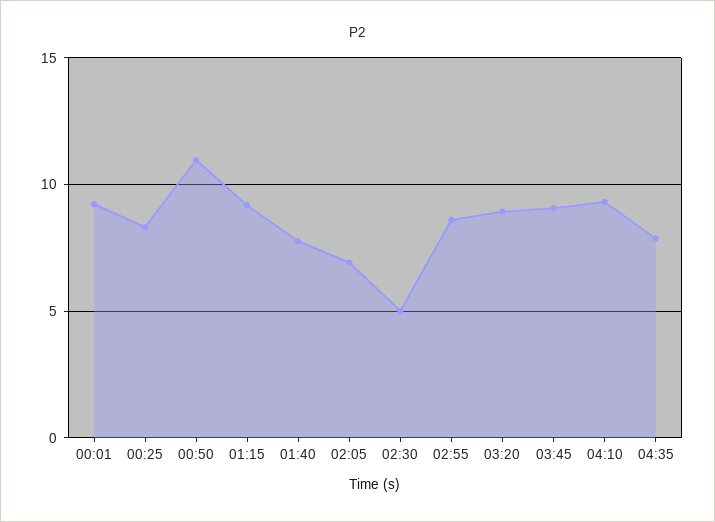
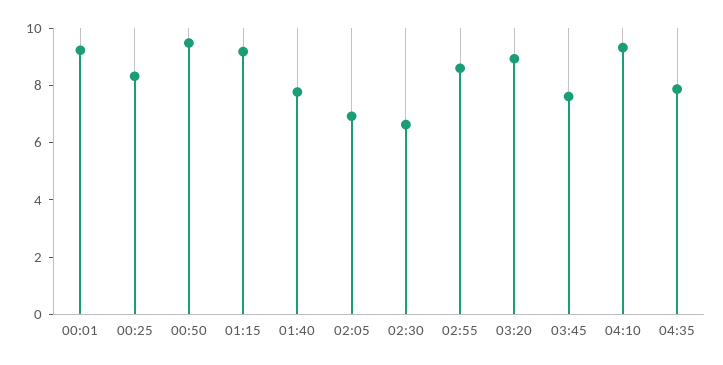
00:50: 11 -> 9.5
02:30: 5 -> 6.5
03:45: 9 -> 7.5

